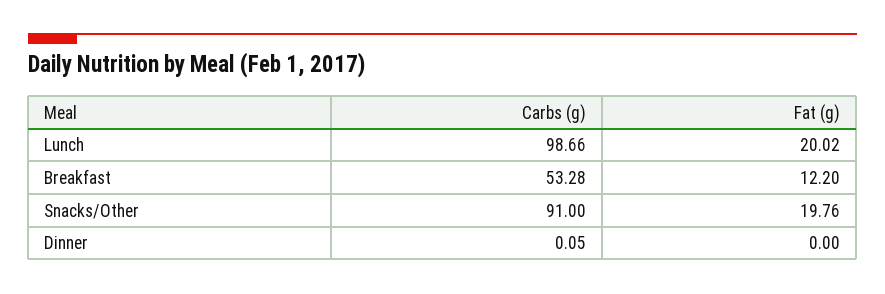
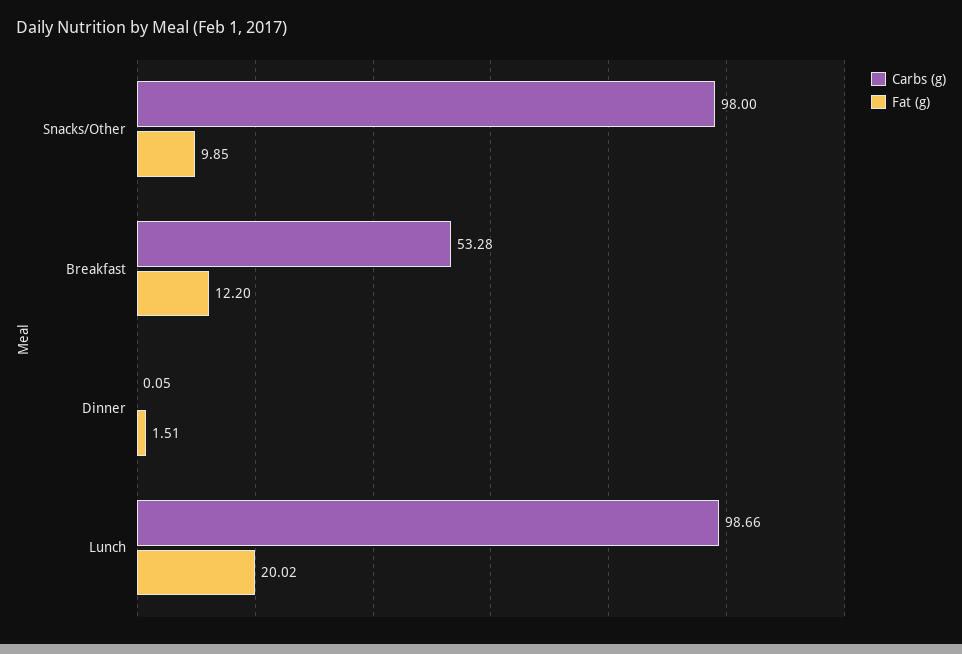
Carbs (g), Snacks/Other: 91 -> 98
Fat (g), Snacks/Other: 19.76 -> 9.85
Fat (g), Dinner: 0 -> 1.51

